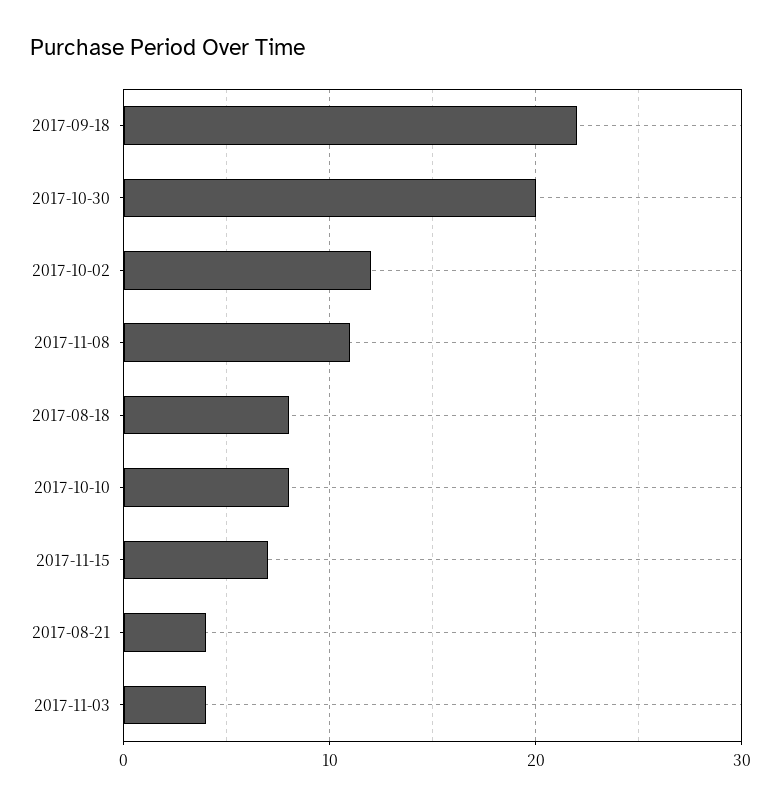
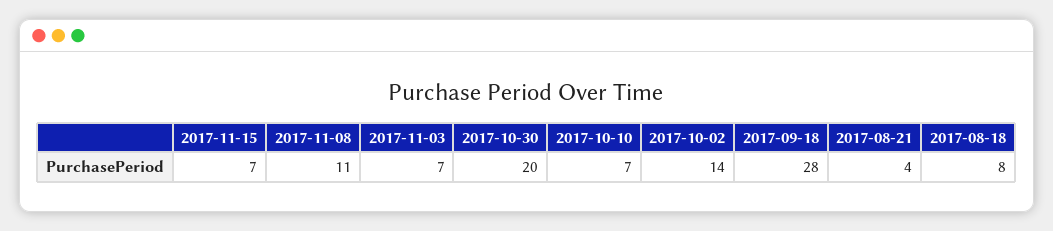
2017-09-18: 22 -> 28
2017-10-02: 12 -> 14
2017-10-10: 8 -> 7
2017-11-03: 4 -> 7

